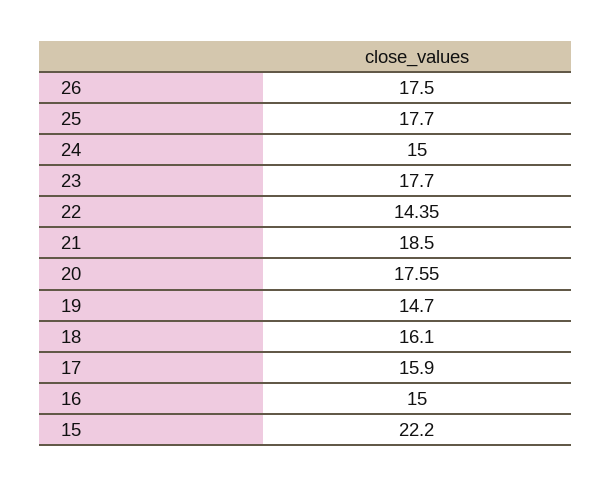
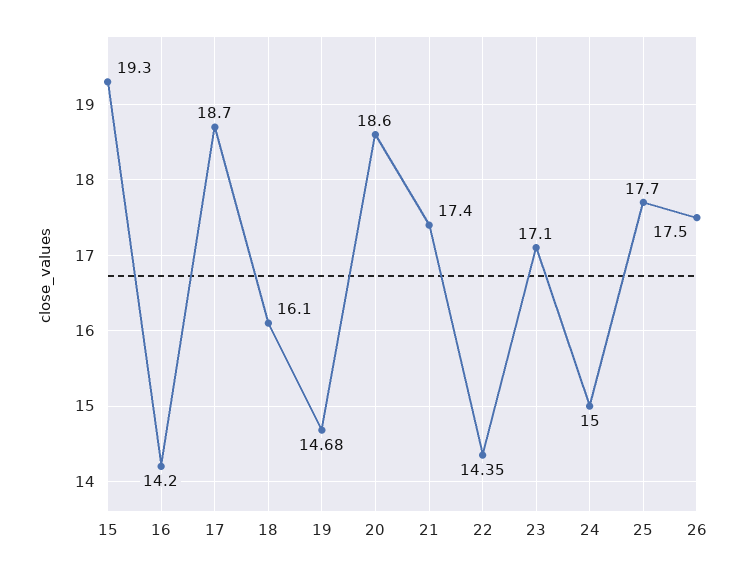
23: 17.7 -> 17.1
21: 18.5 -> 17.4
20: 17.55 -> 18.6
19: 14.7 -> 14.68
17: 15.9 -> 18.7
16: 15 -> 14.2
15: 22.2 -> 19.3

